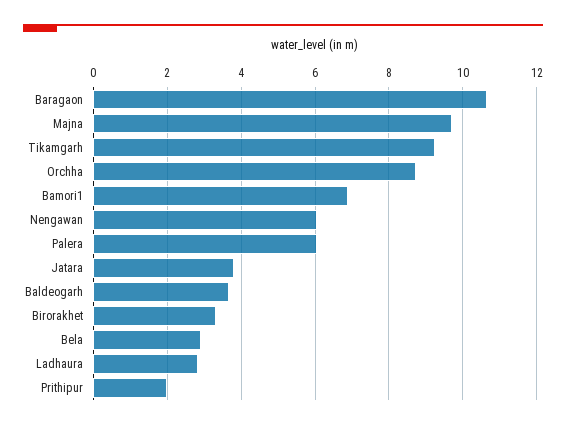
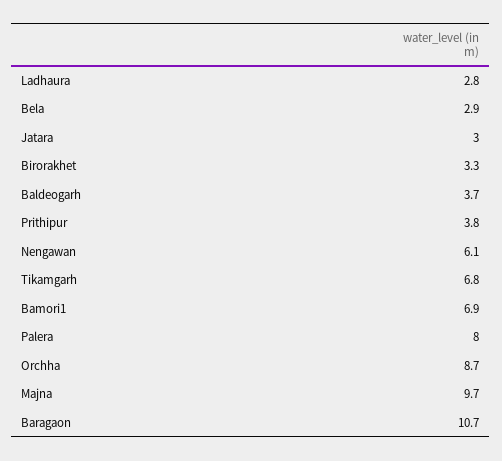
Tikamgarh: 9.2 -> 6.8
Palera: 6 -> 8
Jatara: 3.8 -> 3
Prithipur: 2 -> 3.8

